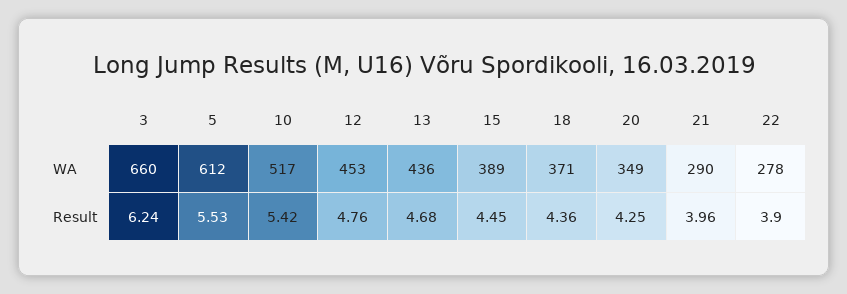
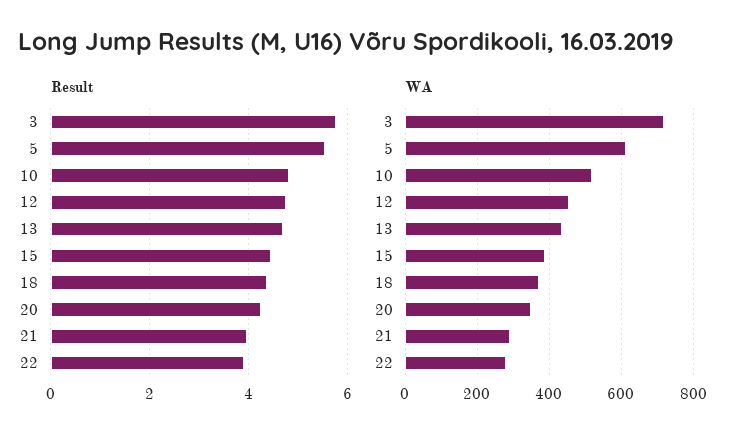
WA, 3: 660 -> 720
Result, 3: 6.24 -> 5.8
Result, 10: 5.42 -> 4.8

